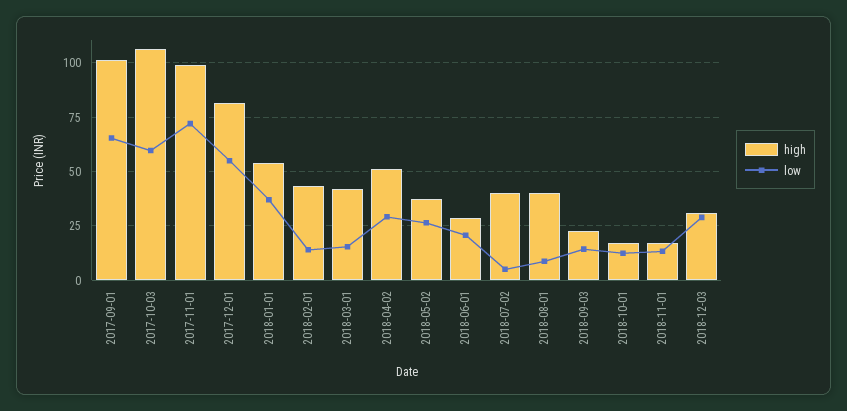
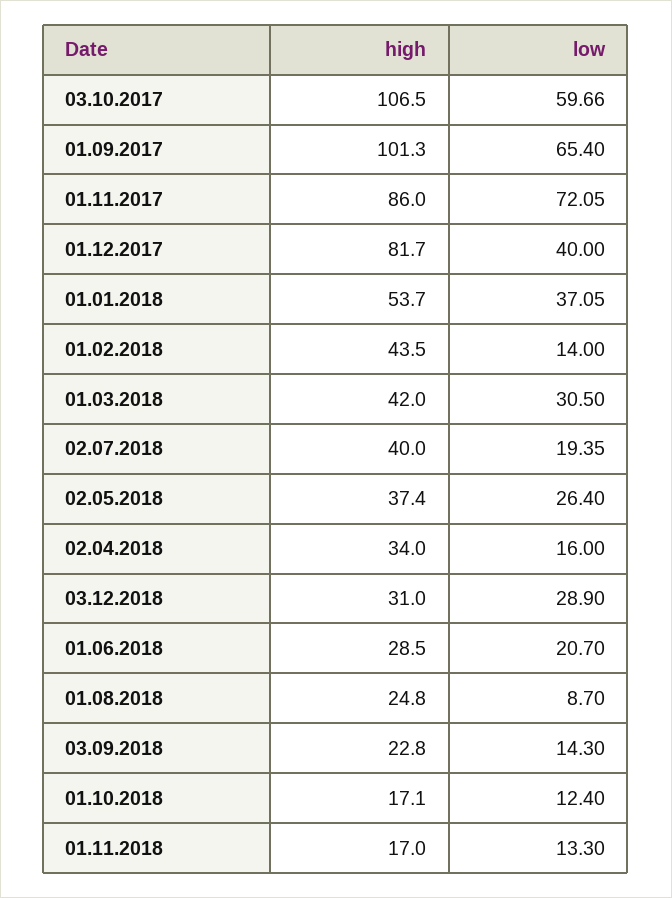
high, 2017-11-01: 100 -> 86
low, 2017-12-01: 55 -> 40
low, 2018-03-01: 15 -> 30.5
high, 2018-04-02: 50 -> 34
low, 2018-04-02: 30 -> 16
low, 2018-07-02: 5 -> 19.35
high, 2018-08-01: 40 -> 24.8

